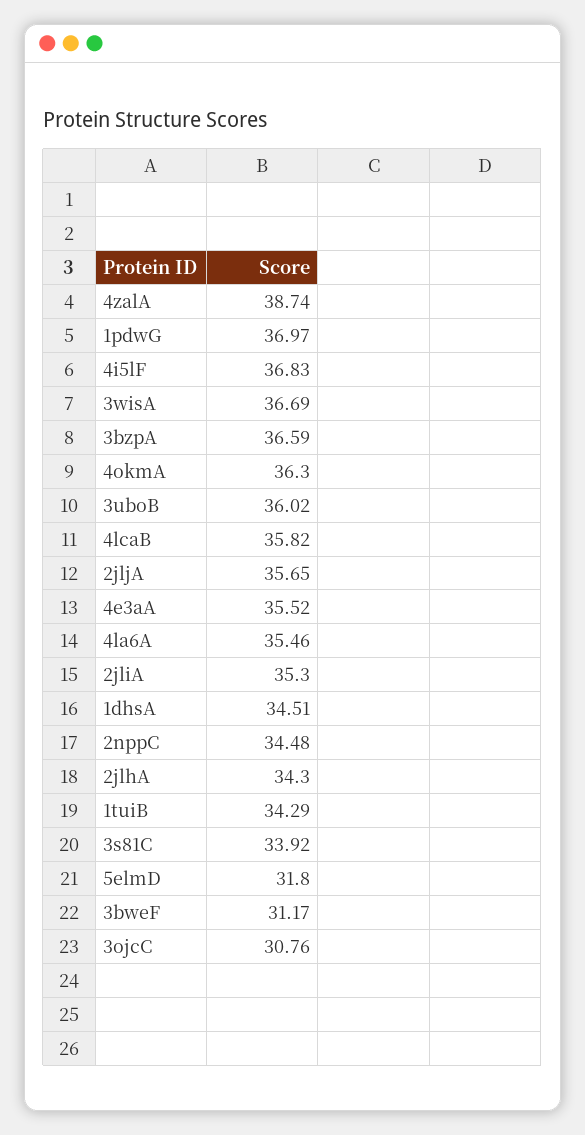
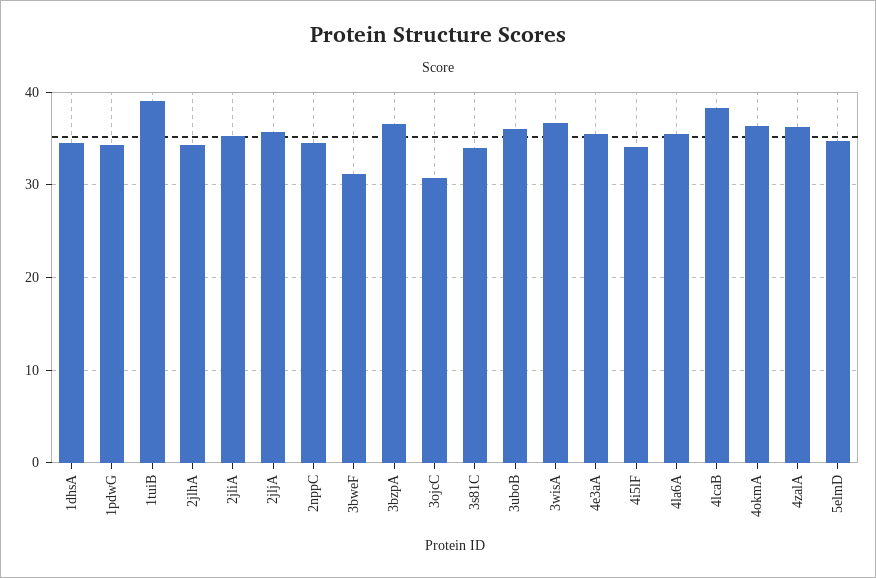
4zalA: 38.74 -> 36
1pdwG: 36.97 -> 34
4i5lF: 36.83 -> 34
4lcaB: 35.82 -> 38
1tuiB: 34.29 -> 39
5elmD: 31.8 -> 35

